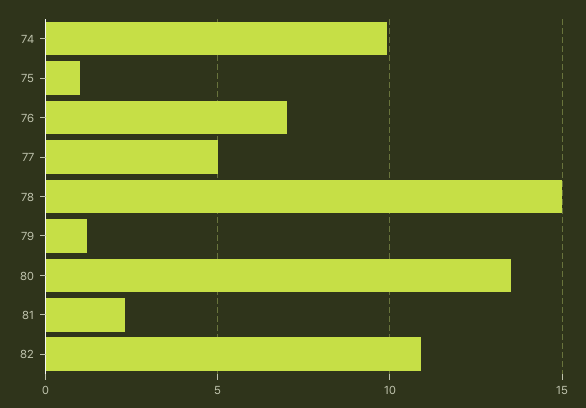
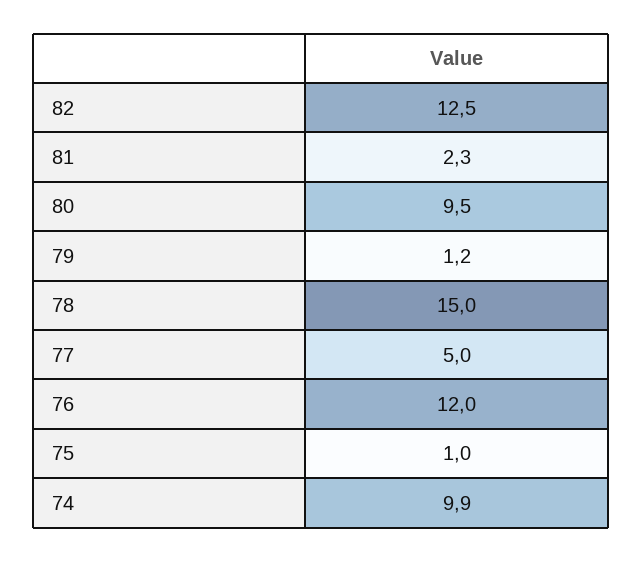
76: 7 -> 12
80: 13.5 -> 9.5
82: 11 -> 12.5

